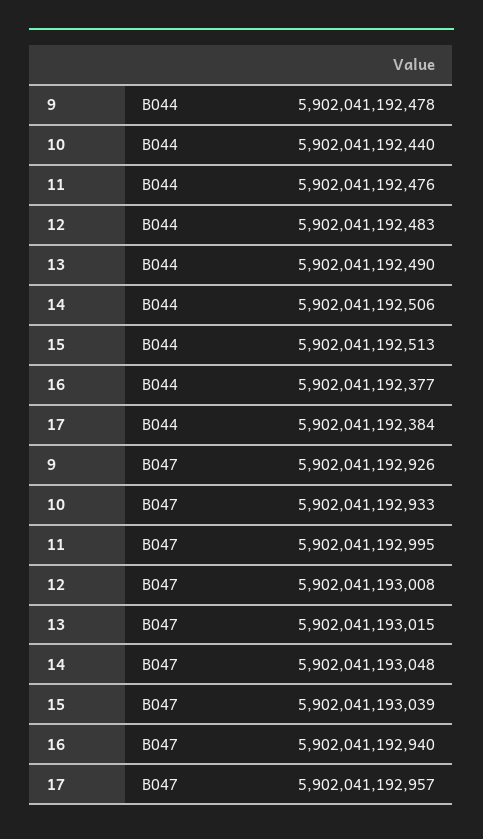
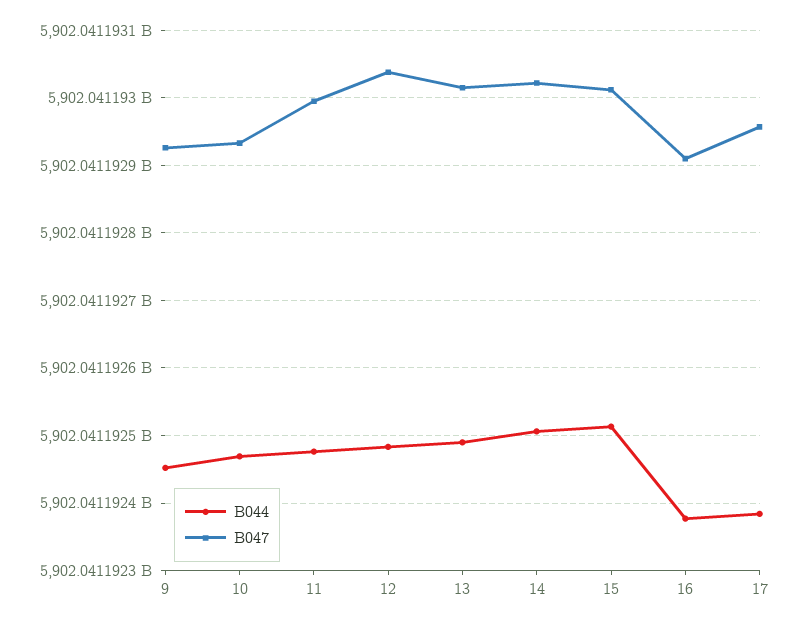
B044, 9: 5902041192478 -> 5902041192450
B044, 10: 5902041192440 -> 5902041192470
B047, 12: 5902041193008 -> 5902041193040
B047, 14: 5902041193048 -> 5902041193020
B047, 15: 5902041193039 -> 5902041193010
B047, 16: 5902041192940 -> 5902041192910

